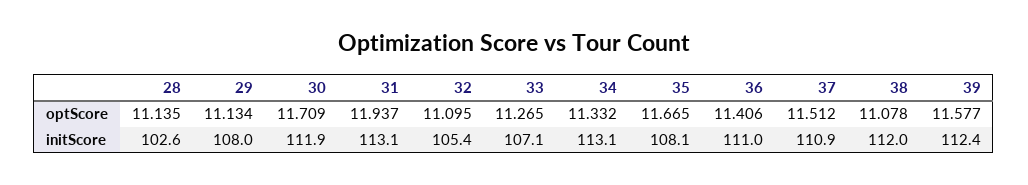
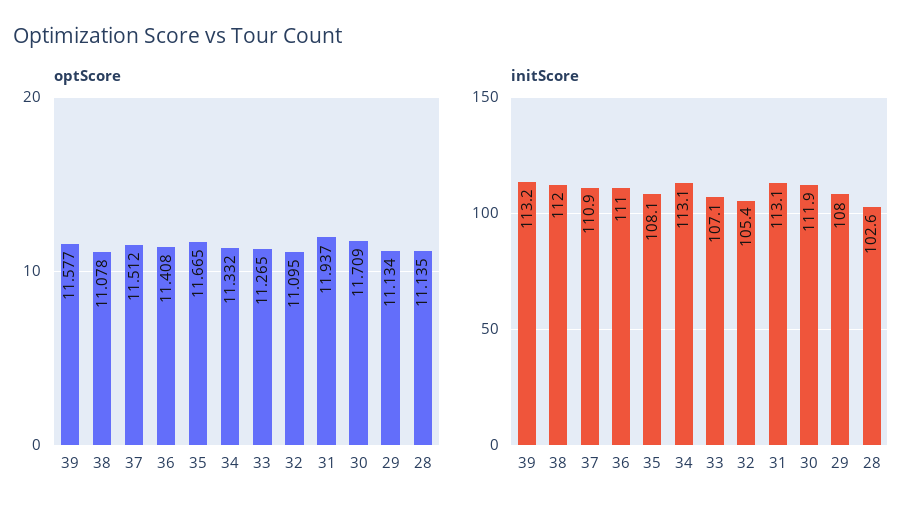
optScore, 36: 11.406 -> 11.408
initScore, 39: 112.4 -> 113.2

